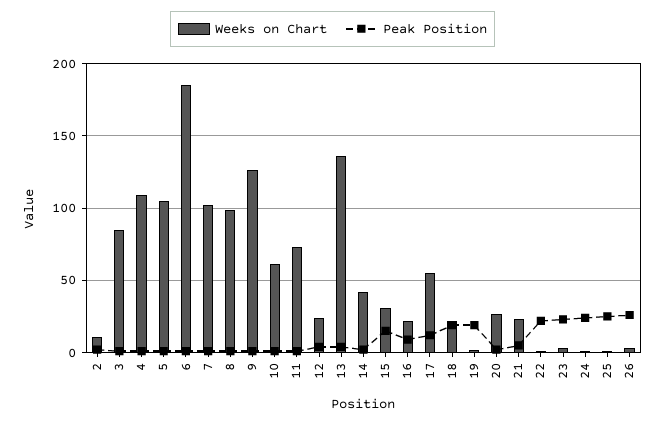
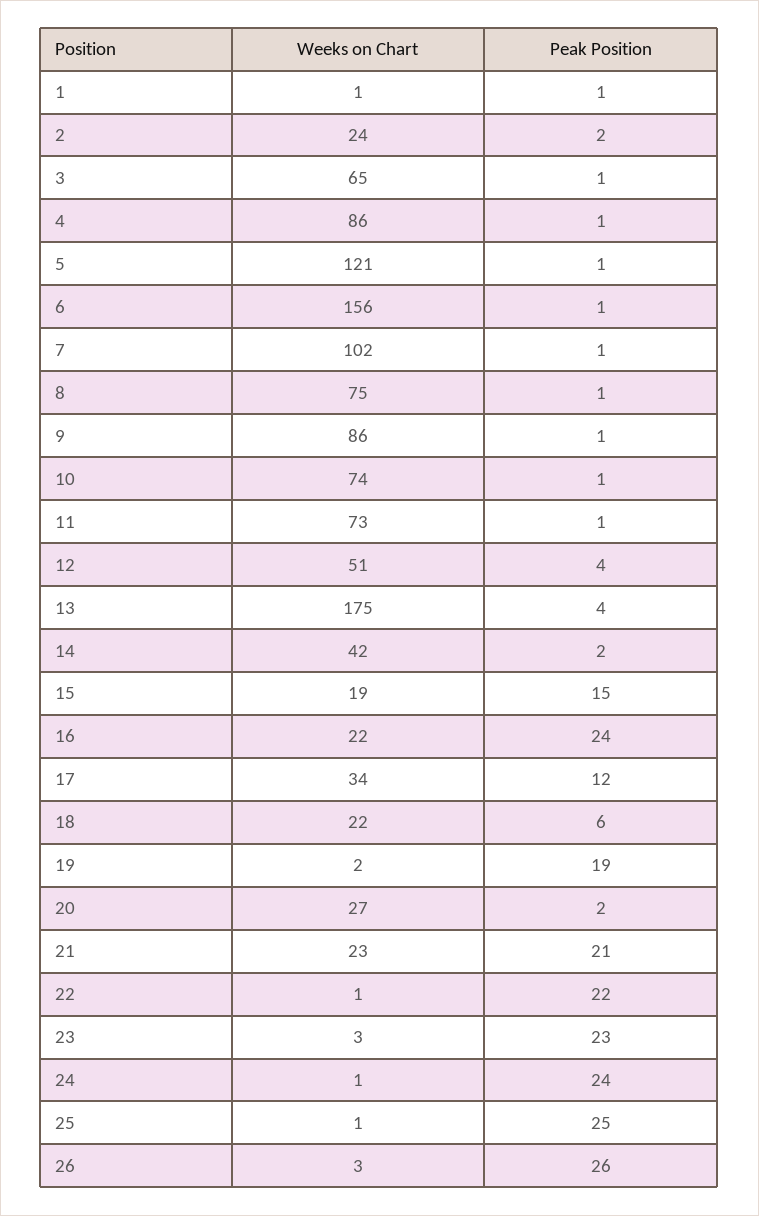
Weeks on Chart, 2: 10 -> 24
Weeks on Chart, 3: 85 -> 65
Weeks on Chart, 4: 110 -> 86
Weeks on Chart, 5: 105 -> 121
Weeks on Chart, 6: 185 -> 156
Weeks on Chart, 8: 100 -> 75
Weeks on Chart, 9: 125 -> 86
Weeks on Chart, 10: 60 -> 74
Weeks on Chart, 12: 25 -> 51
Weeks on Chart, 13: 135 -> 175
Weeks on Chart, 15: 30 -> 19
Peak Position, 16: 10 -> 24
Weeks on Chart, 17: 55 -> 34
Peak Position, 18: 20 -> 6
Peak Position, 21: 5 -> 21
Weeks on Chart, 1: none -> 1
Peak Position, 1: none -> 1

